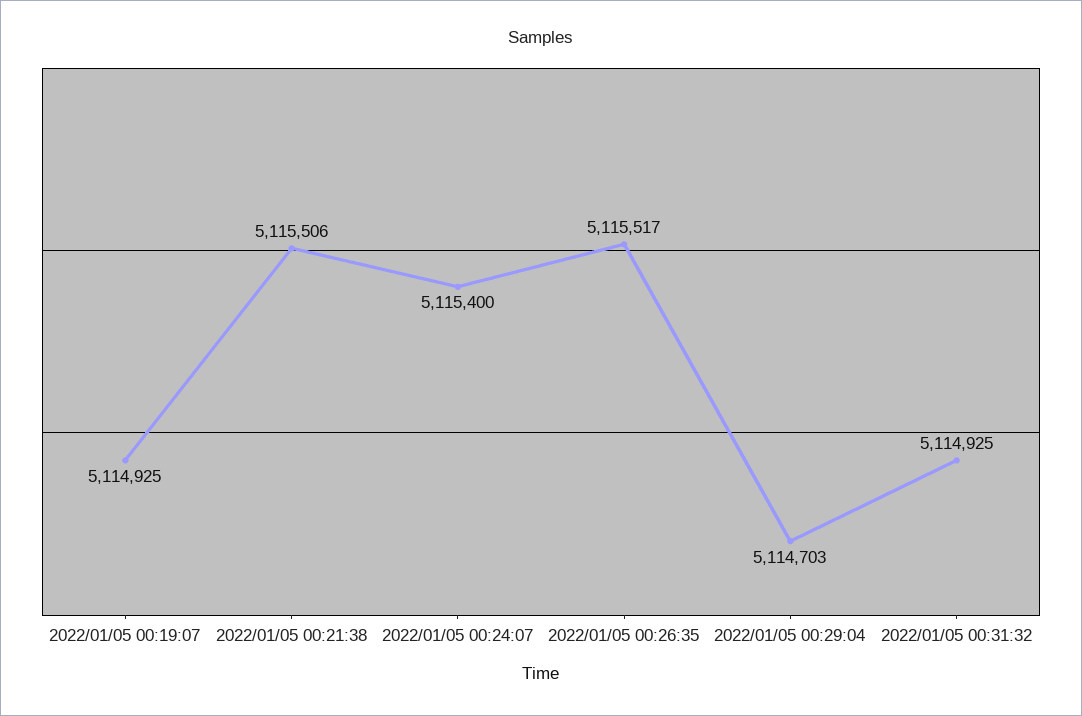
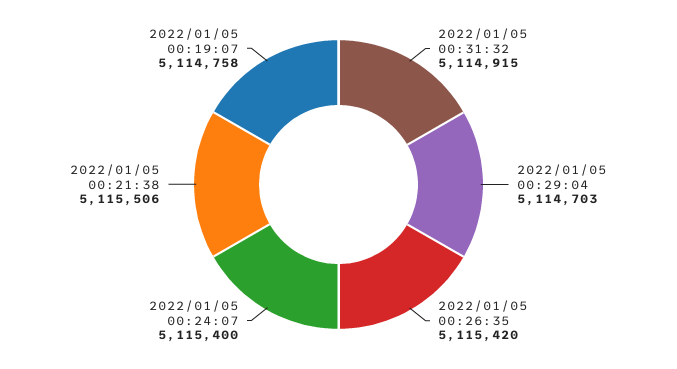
2022/01/05 00:19:07: 5114925 -> 5114758
2022/01/05 00:26:35: 5115517 -> 5115420
2022/01/05 00:31:32: 5114925 -> 5114915

